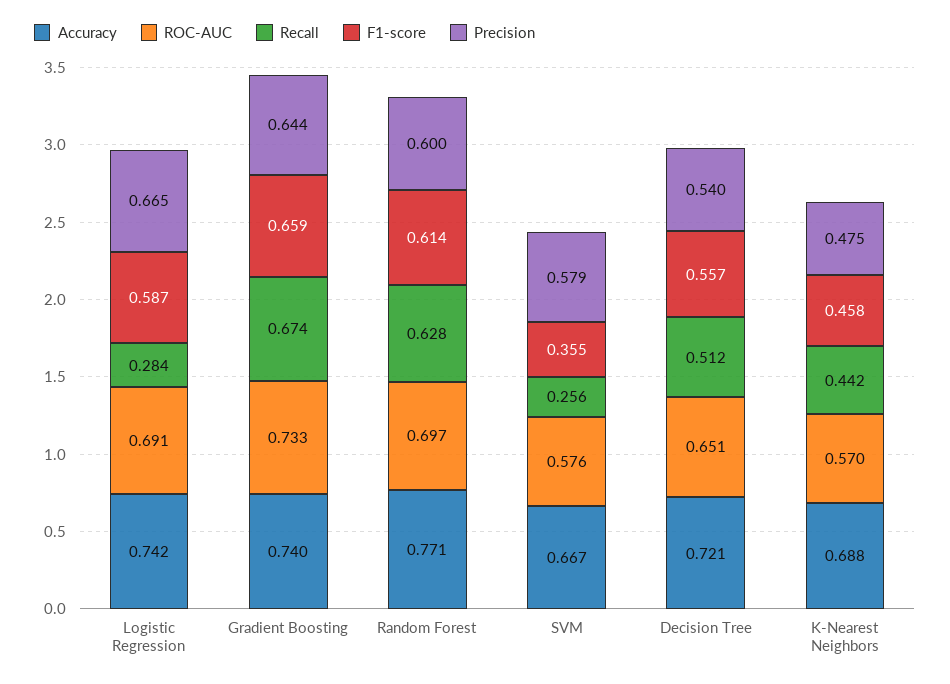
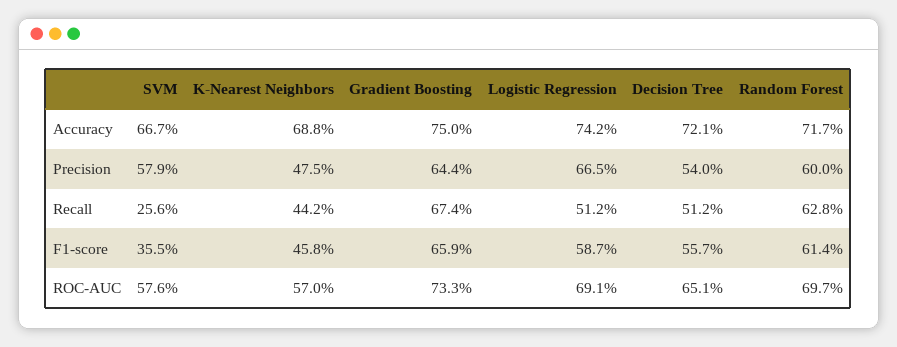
Recall, Logistic Regression: 0.284 -> 0.512
Accuracy, Gradient Boosting: 0.74 -> 0.75
Accuracy, Random Forest: 0.771 -> 0.717

